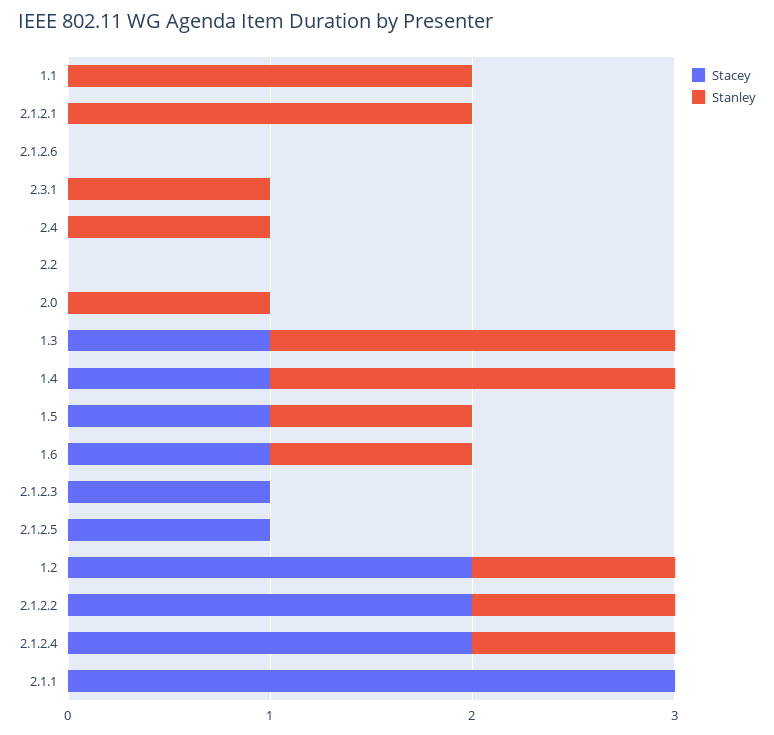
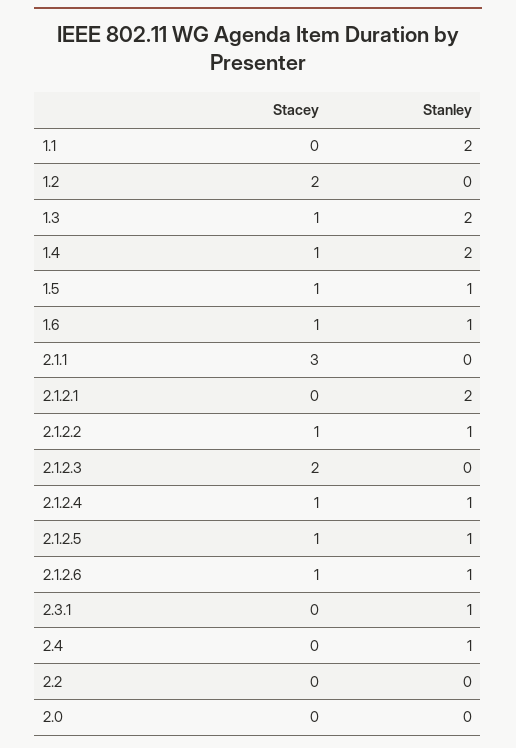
Stacey, 2.1.2.6: 0 -> 1
Stanley, 2.1.2.6: 0 -> 1
Stanley, 2.0: 1 -> 0
Stacey, 2.1.2.3: 1 -> 2
Stanley, 2.1.2.5: 0 -> 1
Stanley, 1.2: 1 -> 0
Stacey, 2.1.2.2: 2 -> 1
Stacey, 2.1.2.4: 2 -> 1

